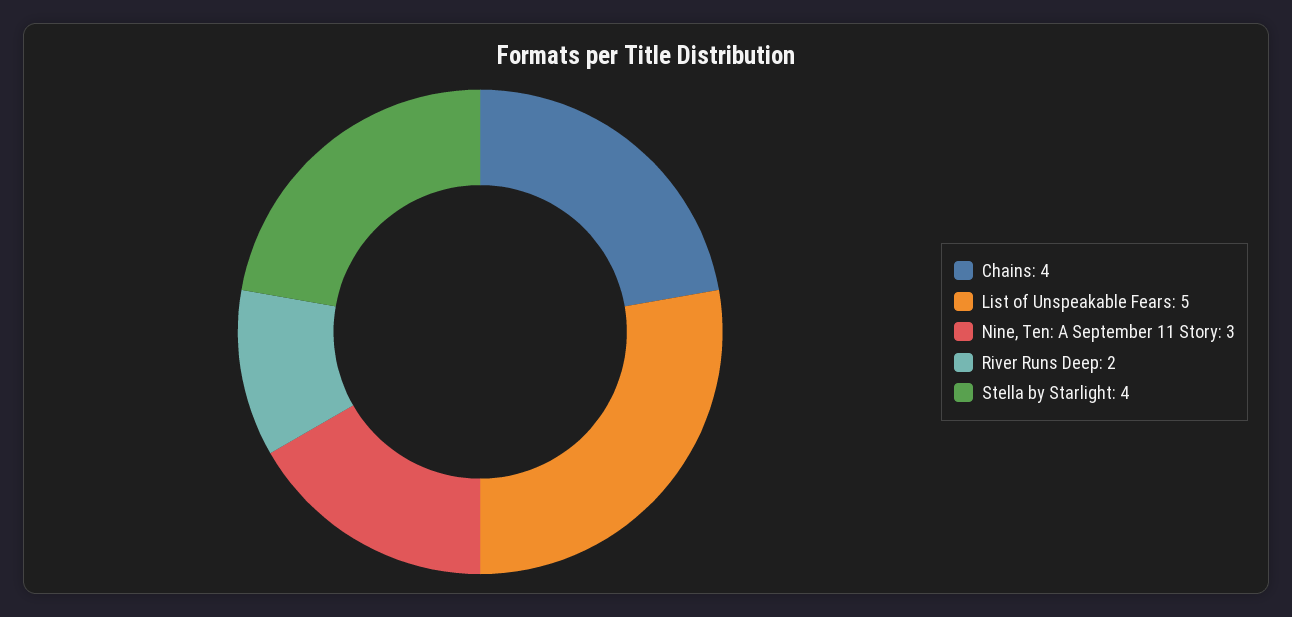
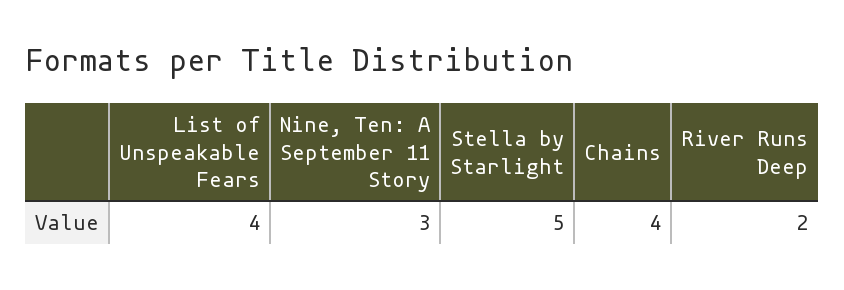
List of Unspeakable Fears: 5 -> 4
Stella by Starlight: 4 -> 5

